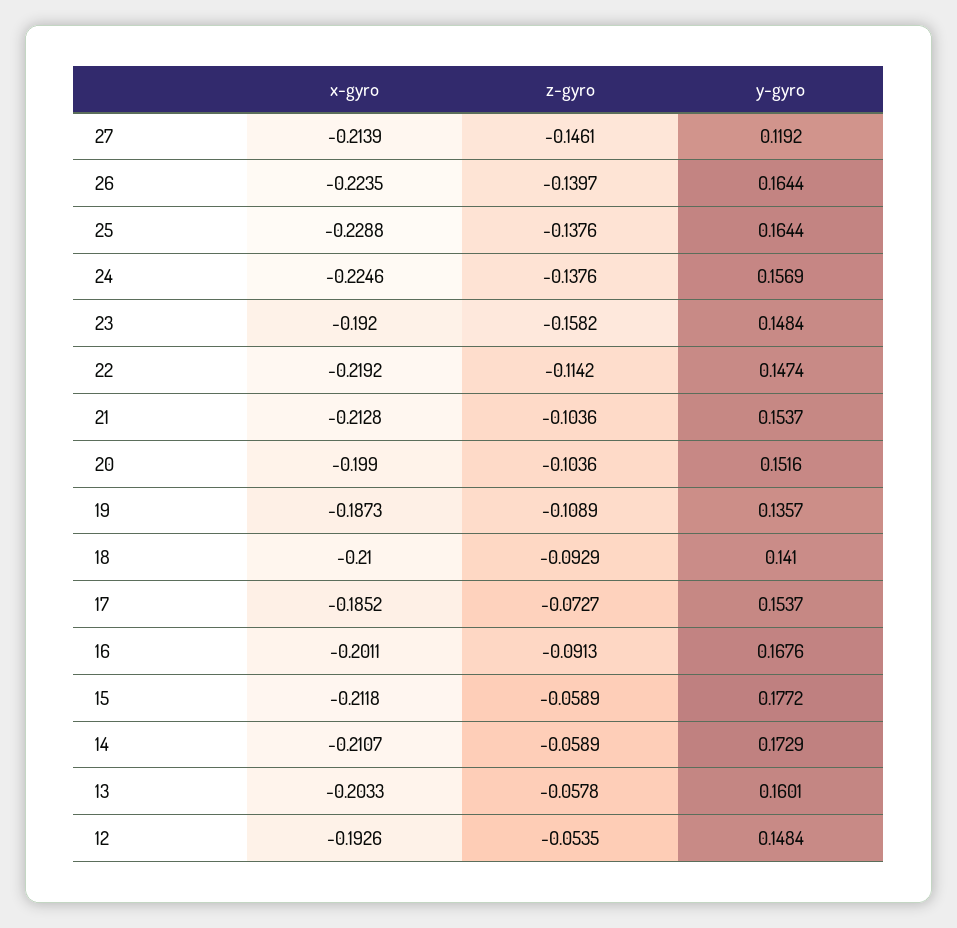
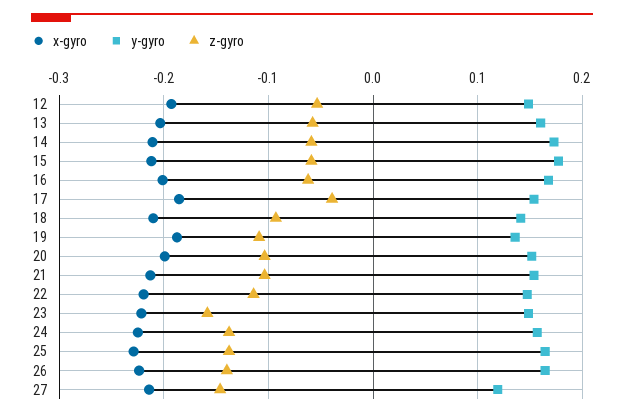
x-gyro, 23: -0.192 -> -0.22
z-gyro, 17: -0.0727 -> -0.04
z-gyro, 16: -0.0913 -> -0.06

